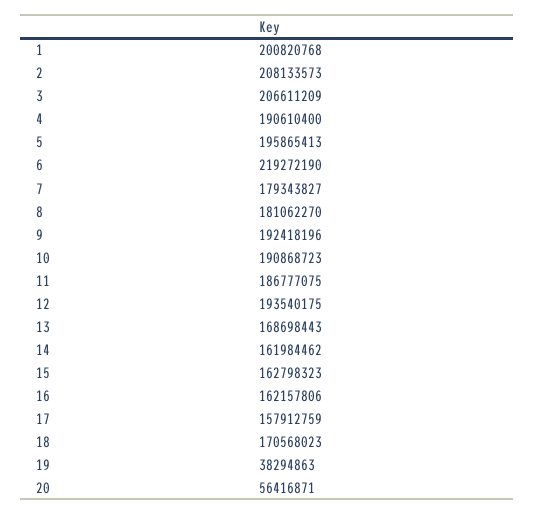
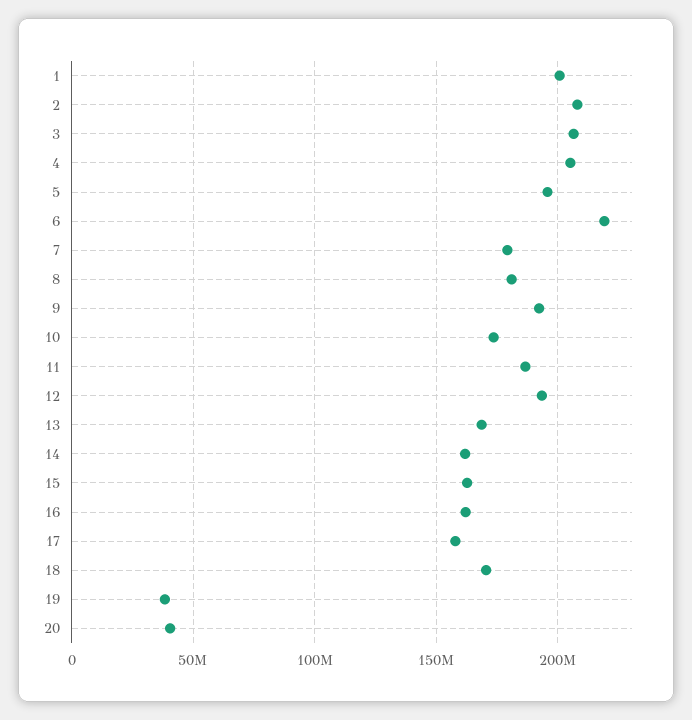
4: 190610400 -> 205000000
10: 190868723 -> 175000000
20: 56416871 -> 40000000

